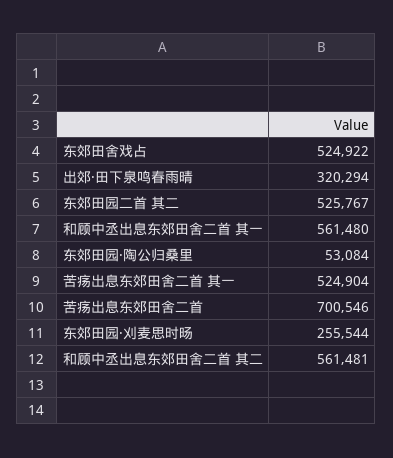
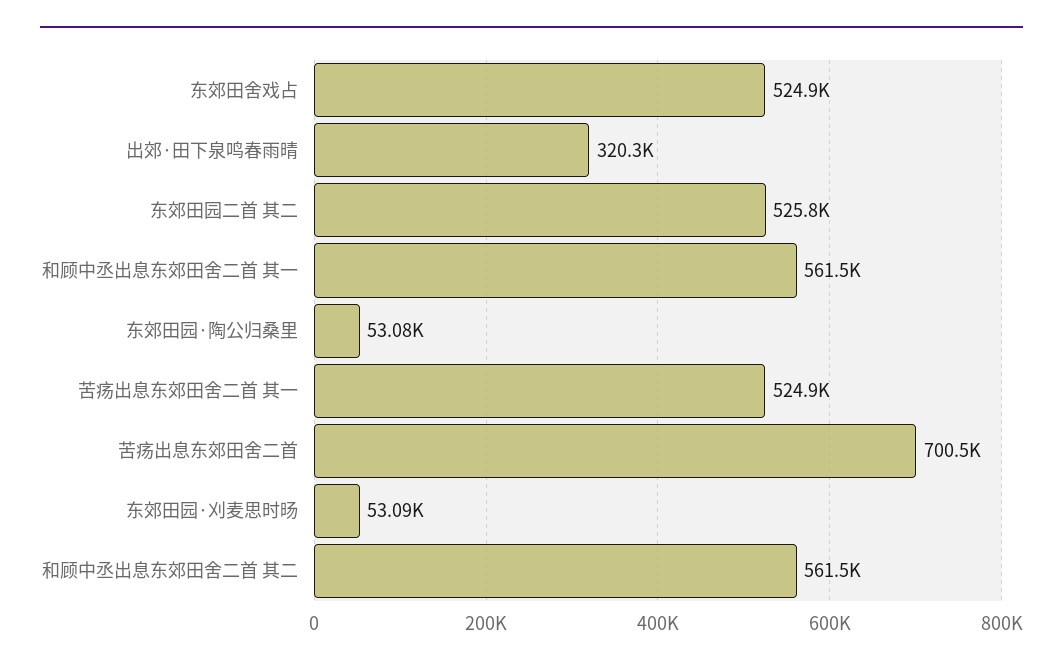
东郊田园·刈麦思时旸: 255544 -> 53090

